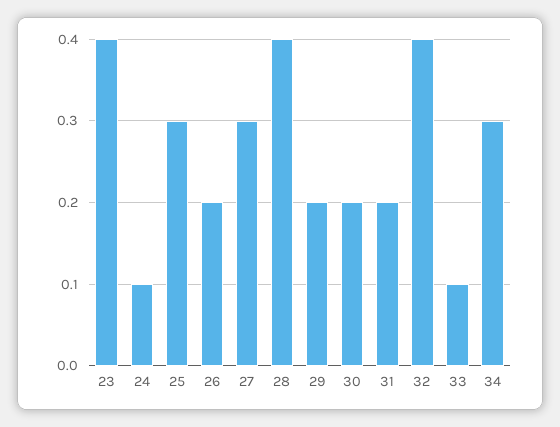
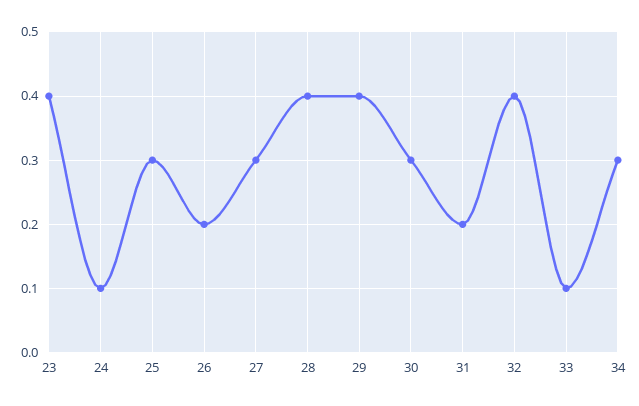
29: 0.2 -> 0.4
30: 0.2 -> 0.3

